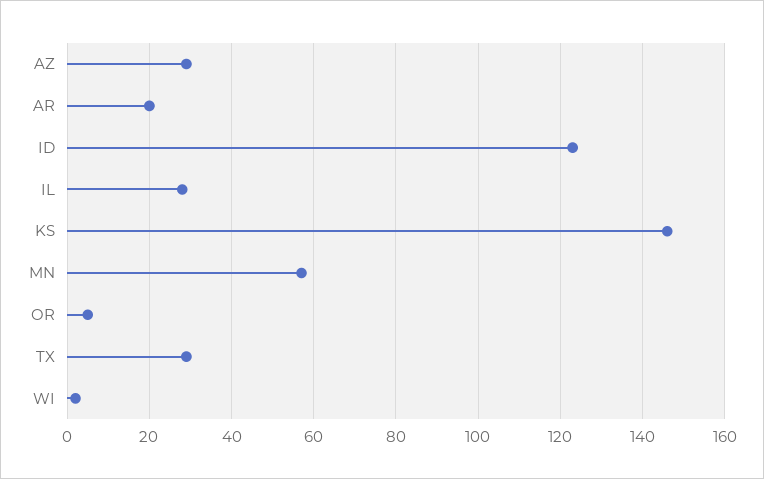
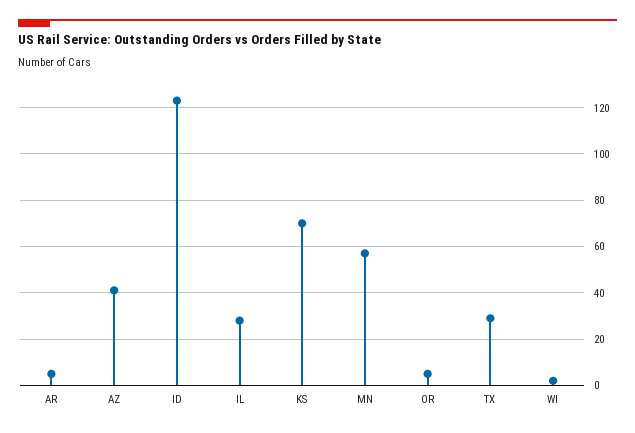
AZ: 30 -> 40
AR: 20 -> 5
KS: 145 -> 70

